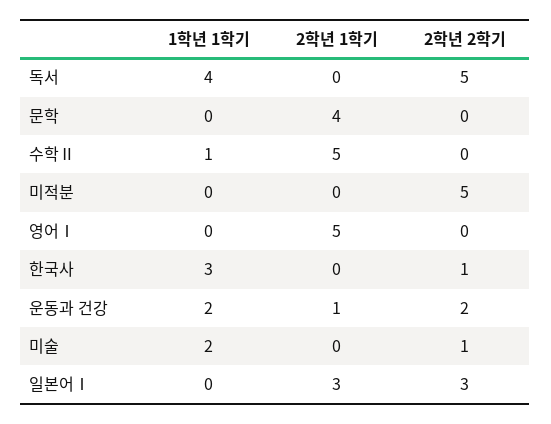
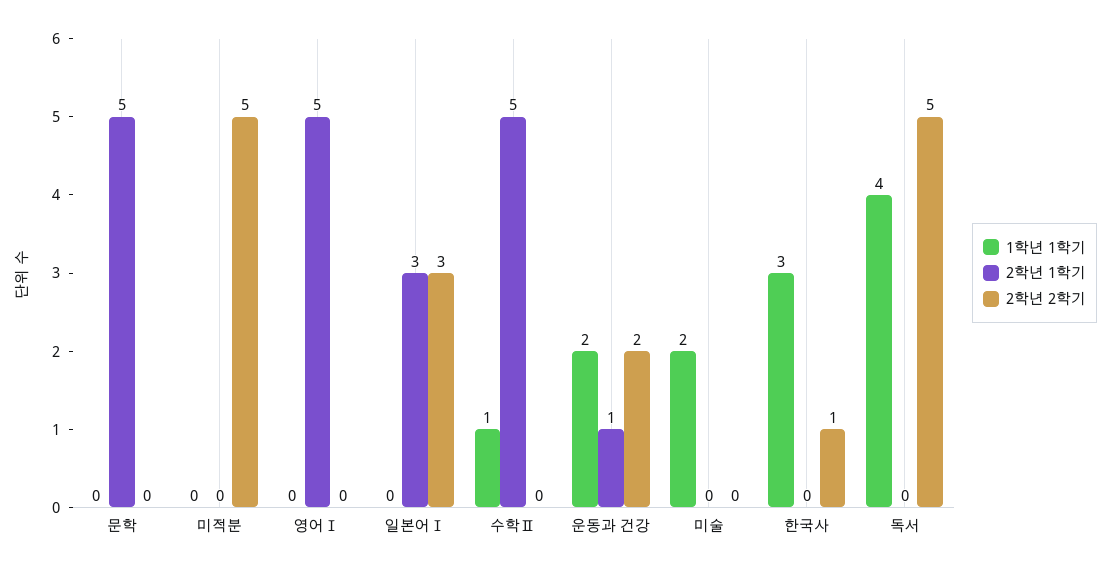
2학년 1학기, 문학: 4 -> 5
2학년 2학기, 미술: 1 -> 0

